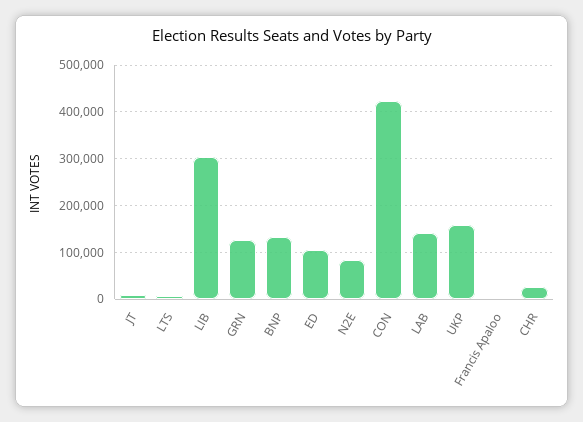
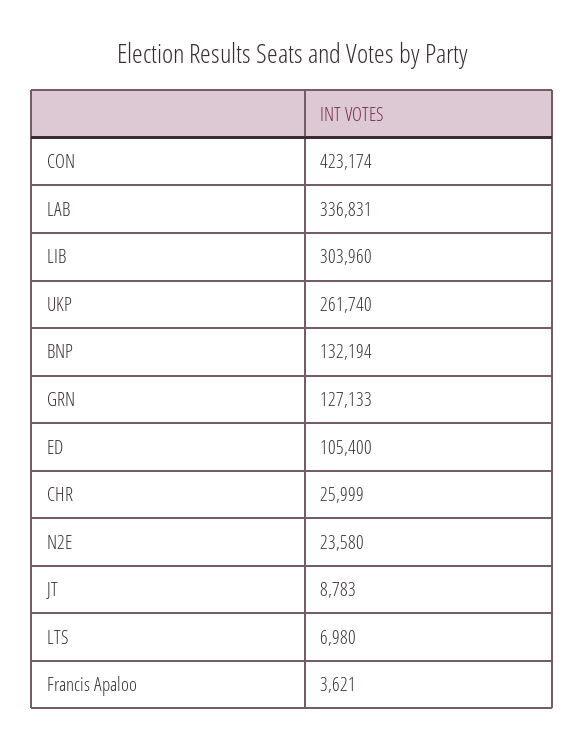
N2E: 80000 -> 23580
LAB: 140000 -> 336831
UKP: 160000 -> 261740

